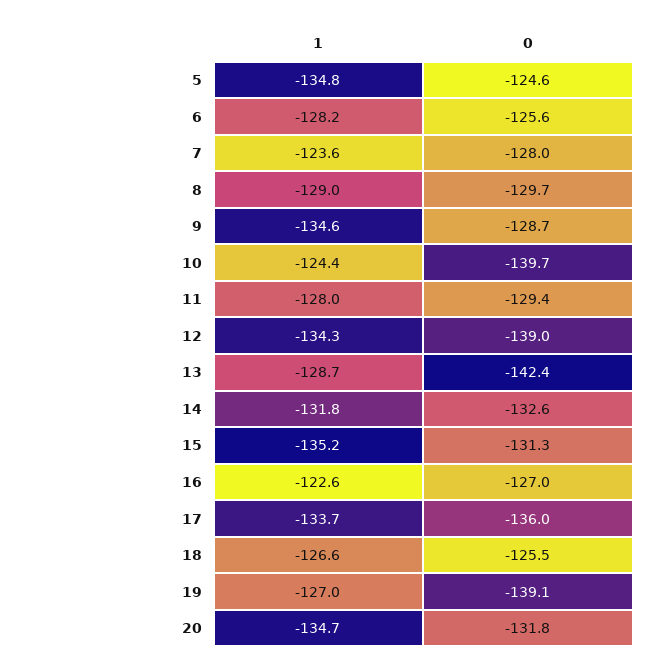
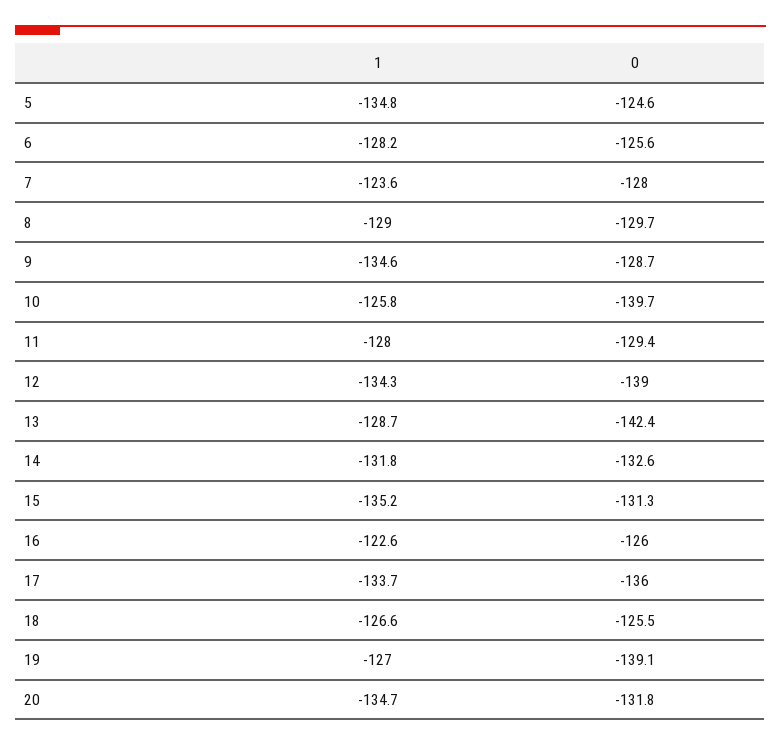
1, 10: -124.4 -> -125.8
0, 16: -127 -> -126

